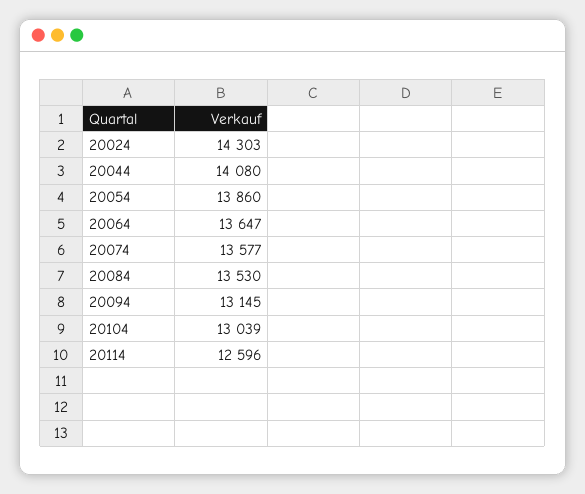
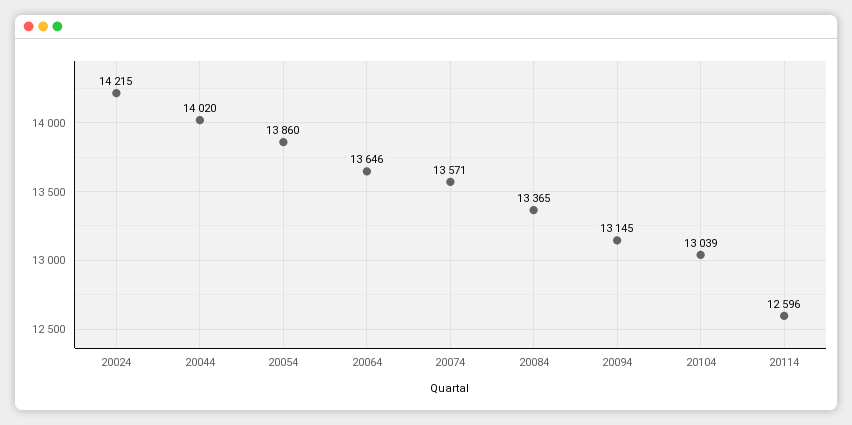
20024: 14303 -> 14215
20044: 14080 -> 14020
20064: 13647 -> 13646
20074: 13577 -> 13571
20084: 13530 -> 13365

